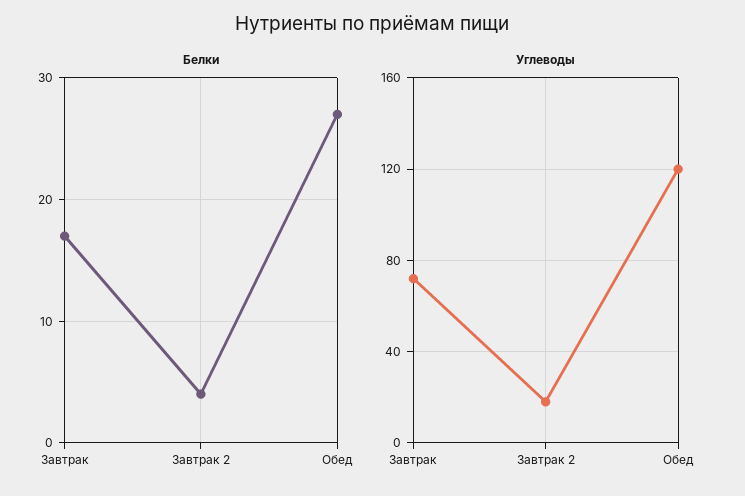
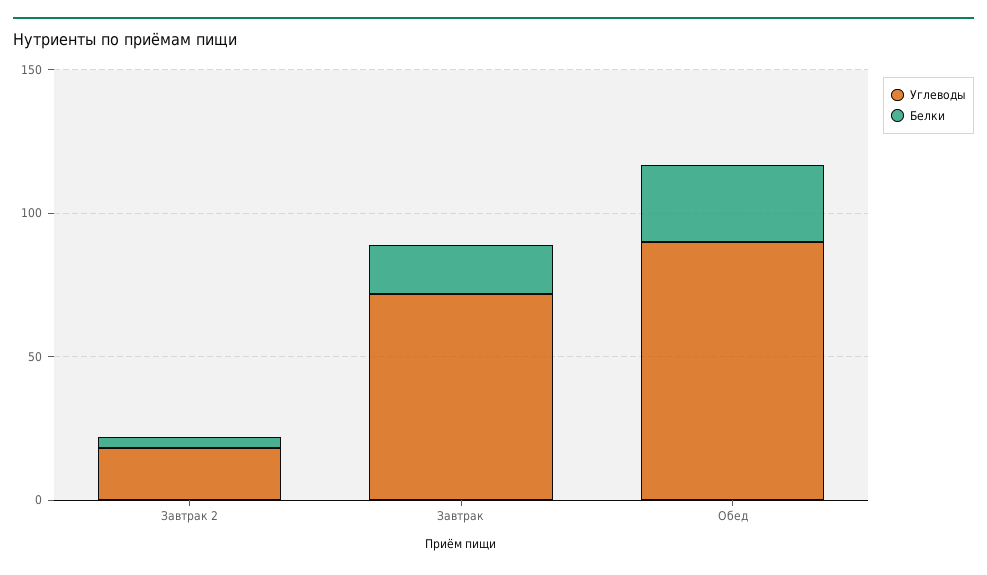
Углеводы, Обед: 120 -> 90

